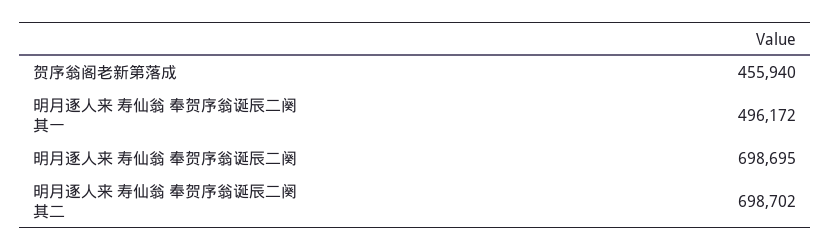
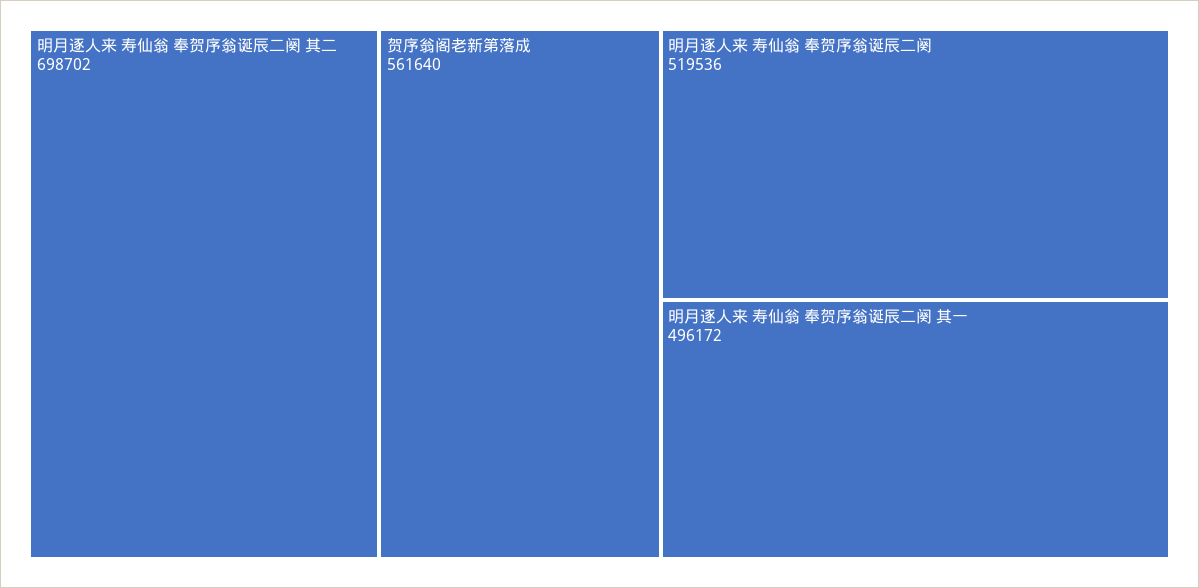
贺序翁阁老新第落成: 455940 -> 561640
明月逐人来 寿仙翁 奉贺序翁诞辰二阕: 698695 -> 519536

